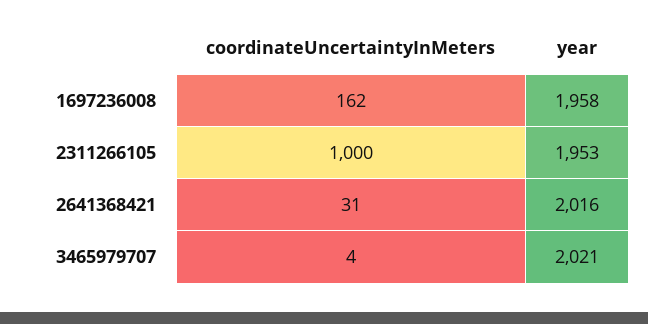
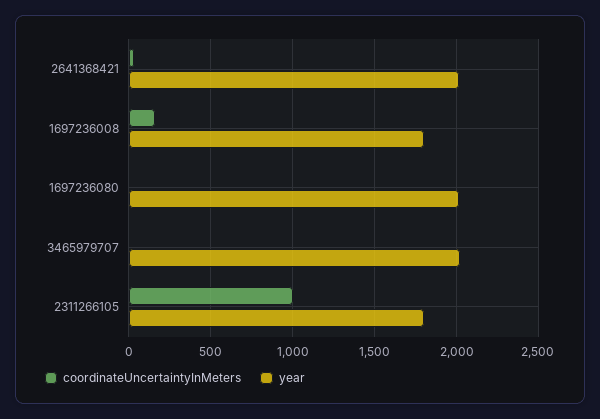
year, 1697236008: 1958 -> 1800
year, 2311266105: 1953 -> 1800
coordinateUncertaintyInMeters, 1697236080: none -> 0
year, 1697236080: none -> 2000

